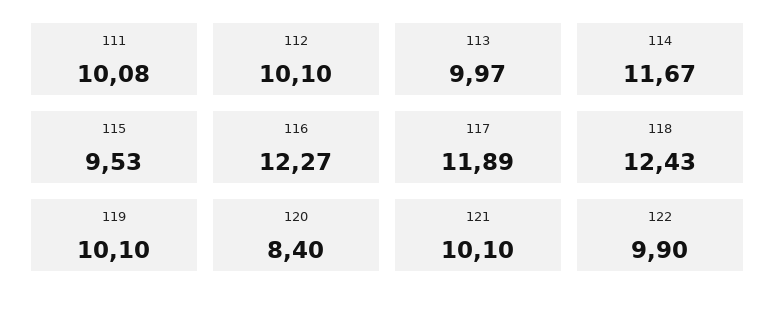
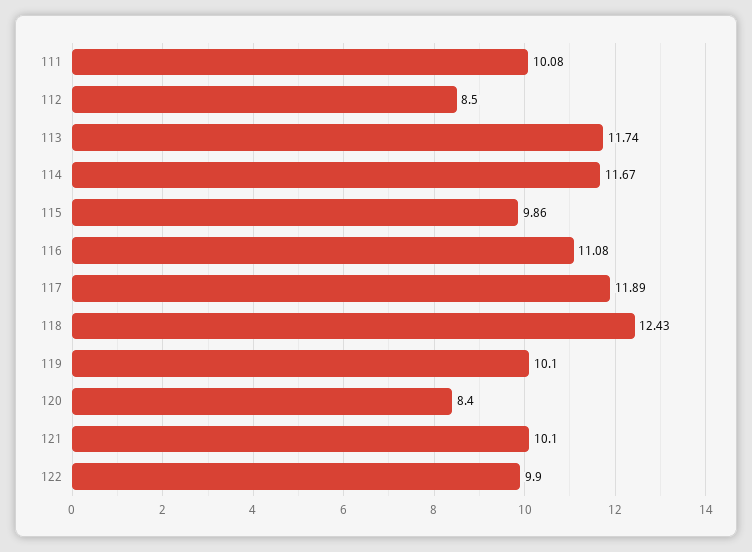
112: 10.1 -> 8.5
113: 9.97 -> 11.74
115: 9.53 -> 9.86
116: 12.27 -> 11.08

